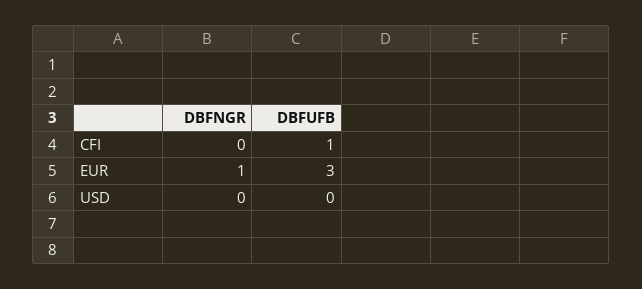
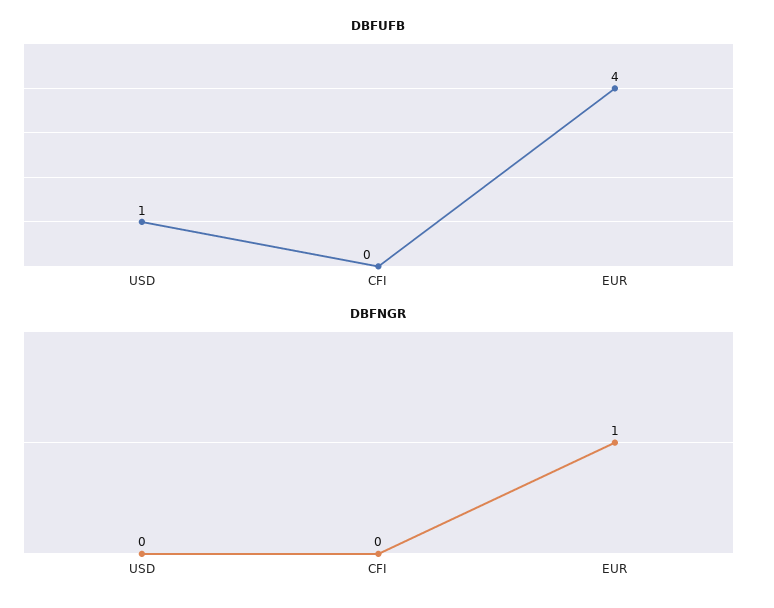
DBFUFB, CFI: 1 -> 0
DBFUFB, EUR: 3 -> 4
DBFUFB, USD: 0 -> 1

